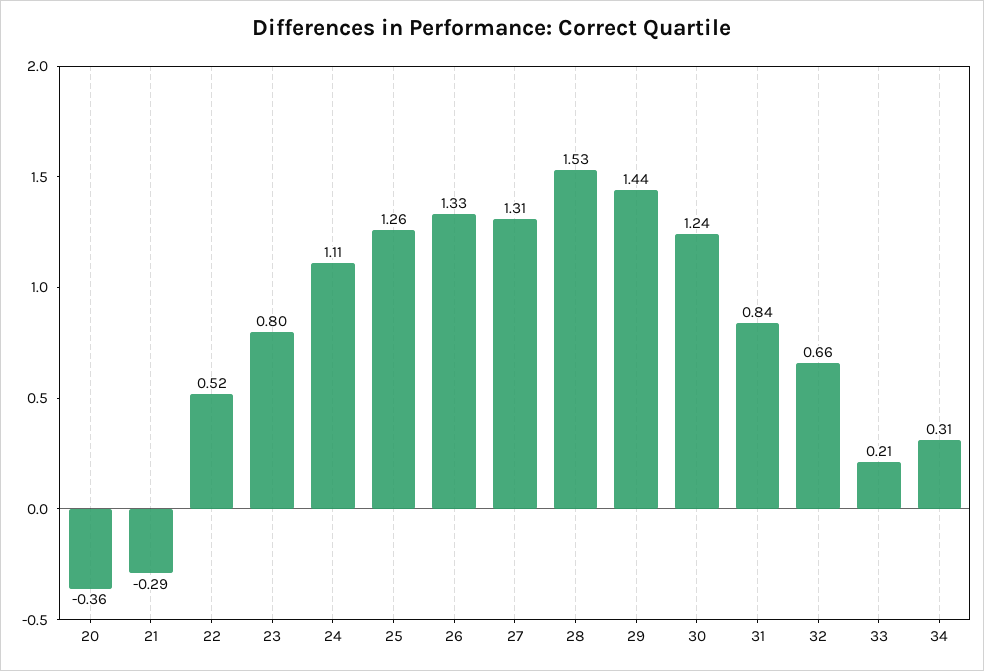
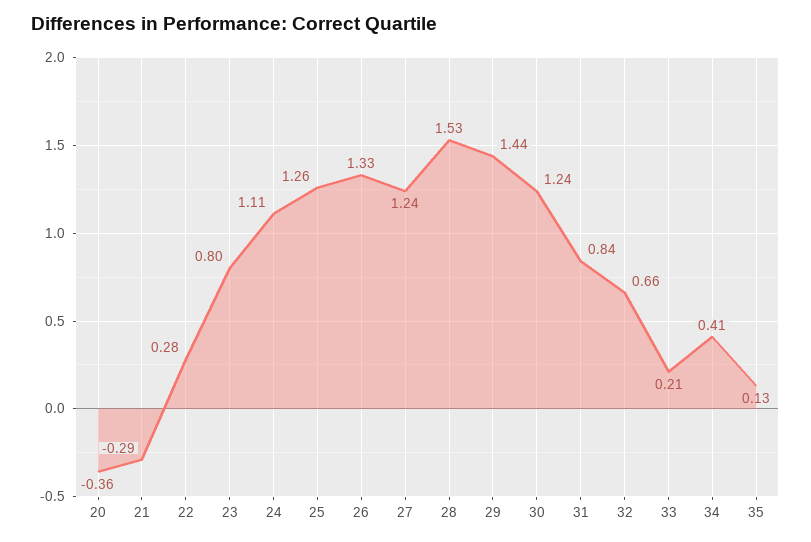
22: 0.52 -> 0.28
27: 1.31 -> 1.24
34: 0.31 -> 0.41
35: none -> 0.13

